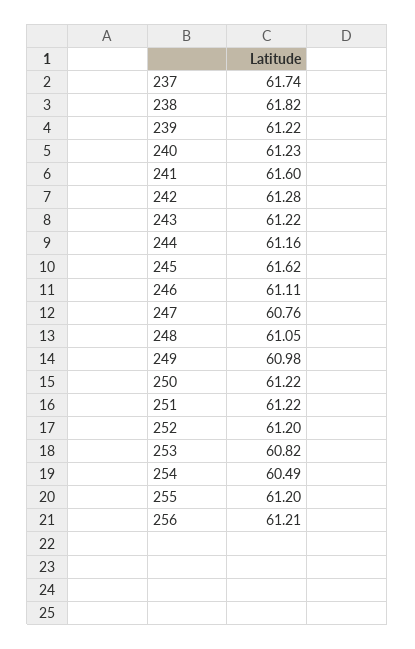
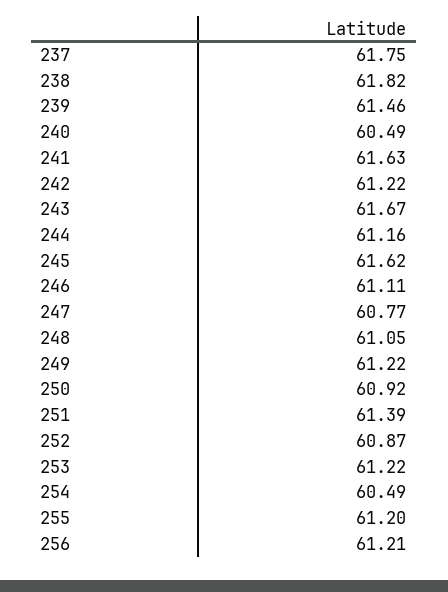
237: 61.74 -> 61.75
239: 61.22 -> 61.46
240: 61.23 -> 60.49
241: 61.6 -> 61.63
242: 61.28 -> 61.22
243: 61.22 -> 61.67
247: 60.76 -> 60.77
249: 60.98 -> 61.22
250: 61.22 -> 60.92
251: 61.22 -> 61.39
252: 61.2 -> 60.87
253: 60.82 -> 61.22

